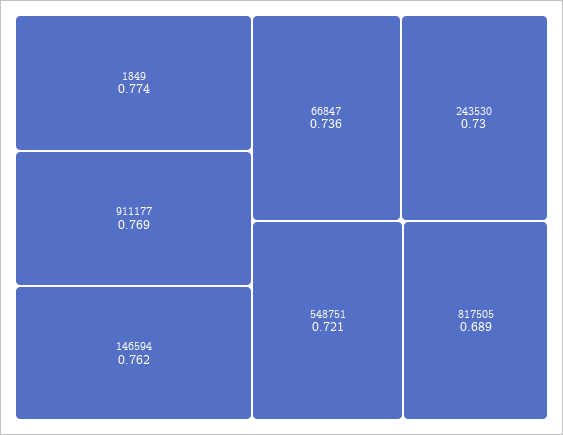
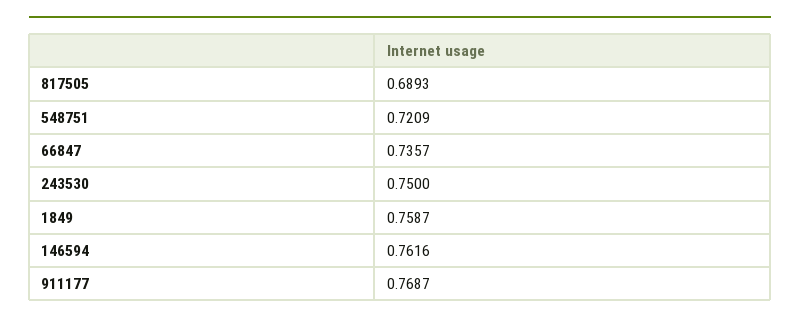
1849: 0.774 -> 0.7587
243530: 0.73 -> 0.75

